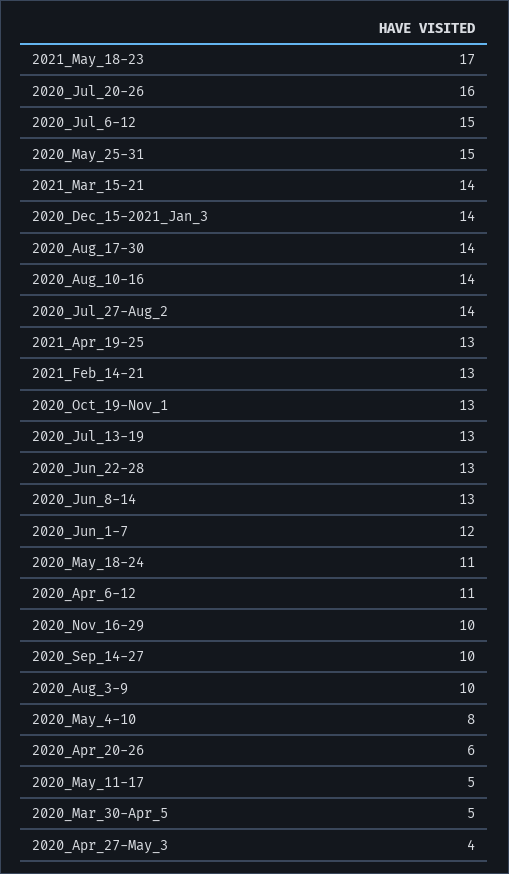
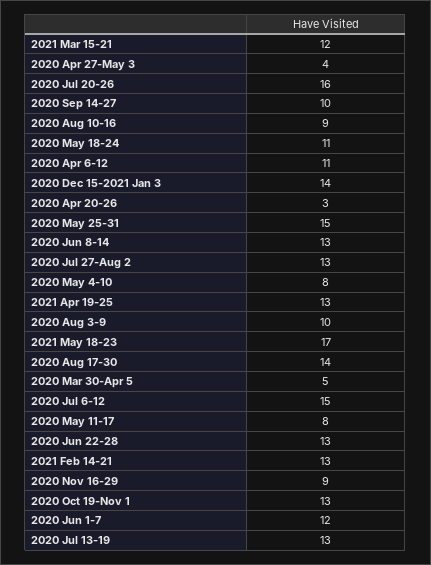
2021_Mar_15-21: 14 -> 12
2020_Aug_10-16: 14 -> 9
2020_Jul_27-Aug_2: 14 -> 13
2020_Nov_16-29: 10 -> 9
2020_Apr_20-26: 6 -> 3
2020_May_11-17: 5 -> 8

